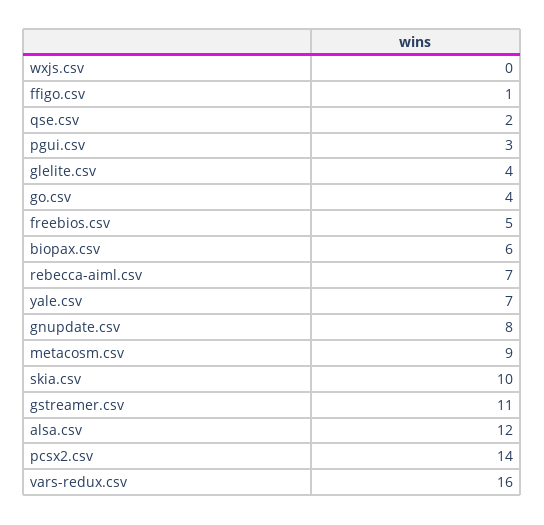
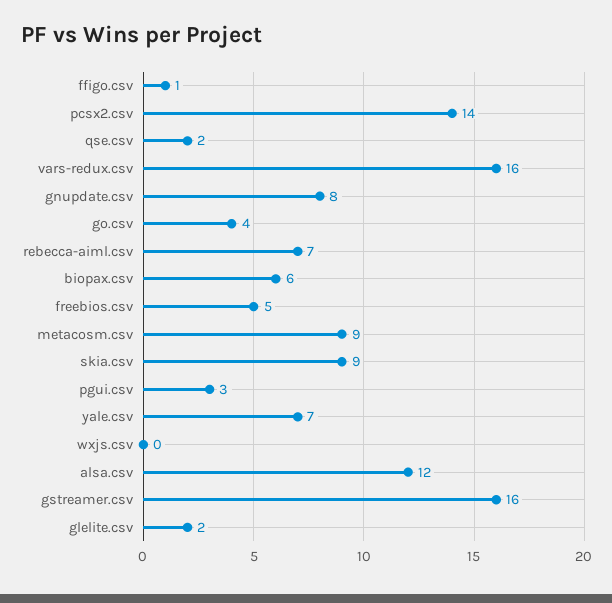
glelite.csv: 4 -> 2
skia.csv: 10 -> 9
gstreamer.csv: 11 -> 16

